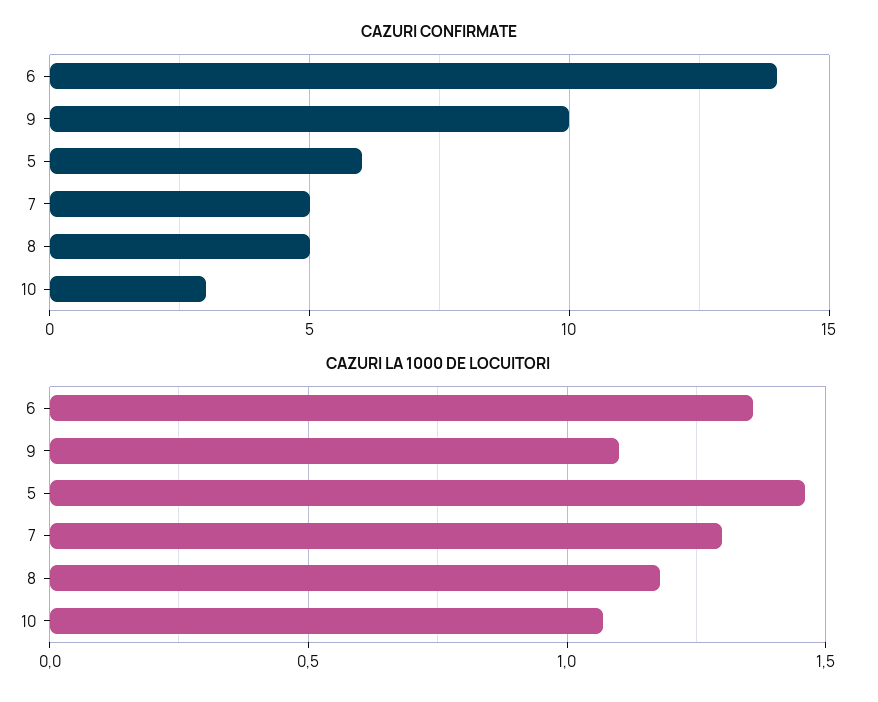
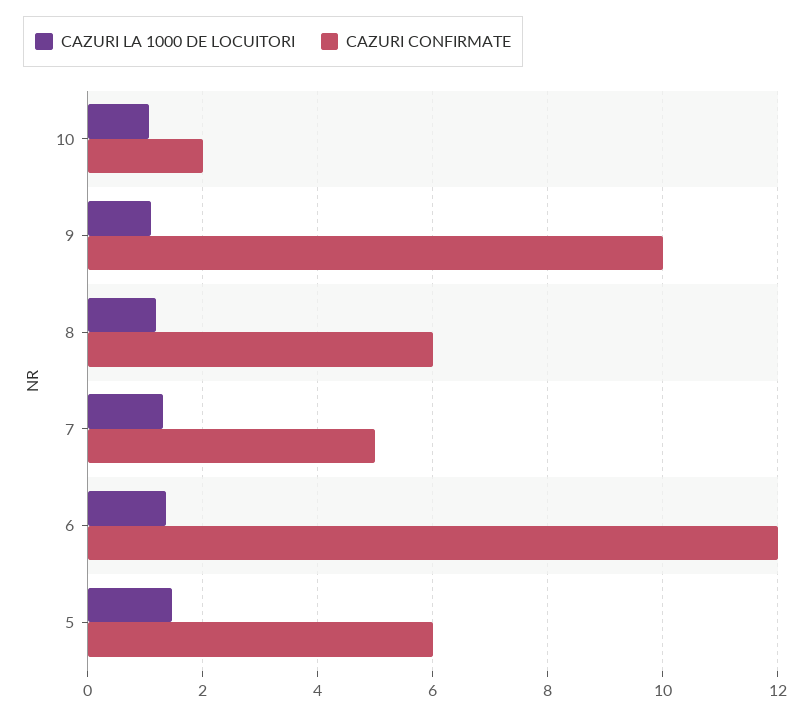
CAZURI CONFIRMATE, 6: 14 -> 12
CAZURI CONFIRMATE, 8: 5 -> 6
CAZURI CONFIRMATE, 10: 3 -> 2

